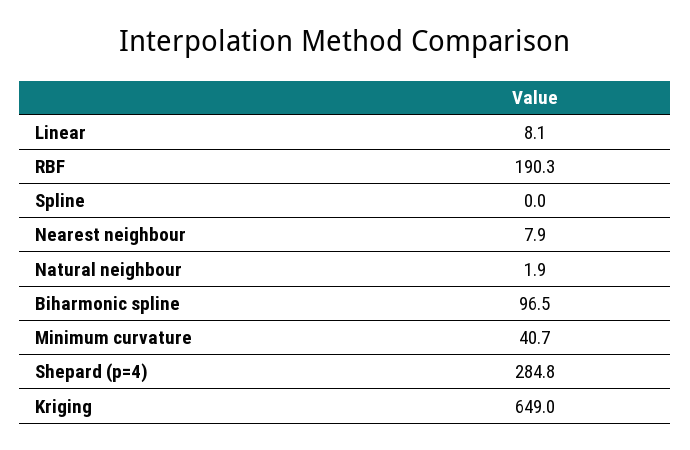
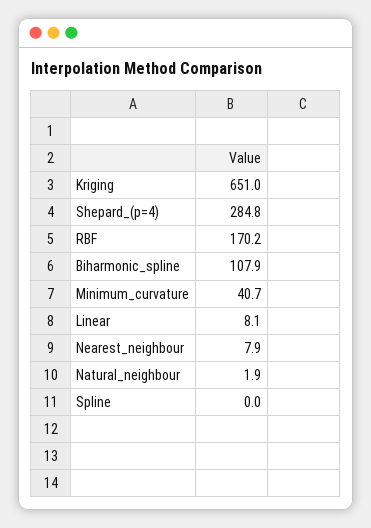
RBF: 190.3 -> 170.2
Biharmonic spline: 96.5 -> 107.9
Kriging: 649 -> 651

